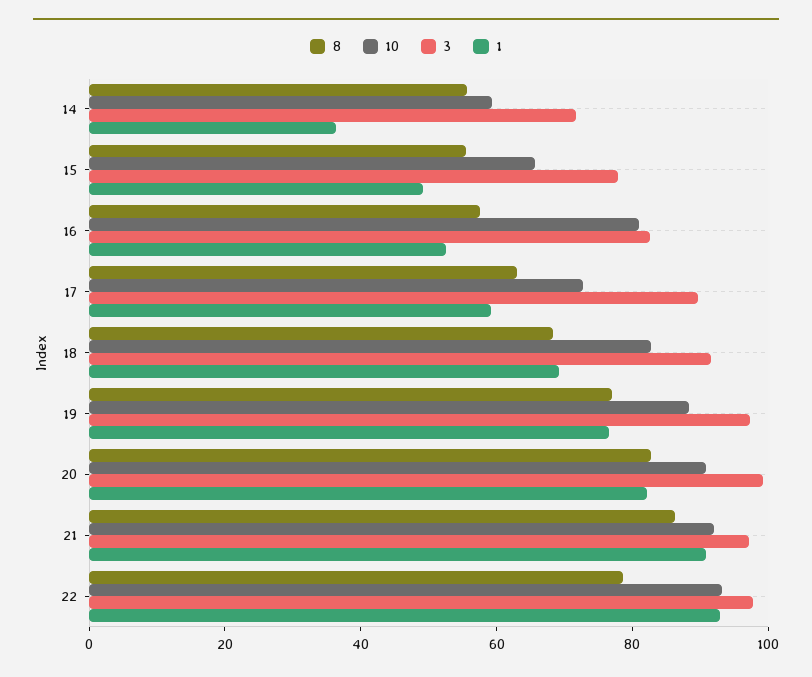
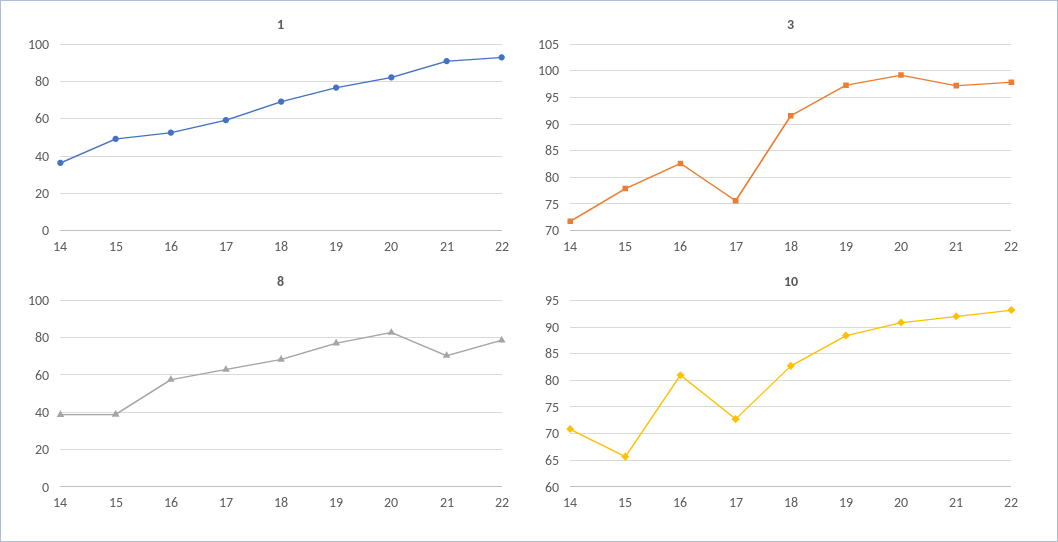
8, 14: 55 -> 40
10, 14: 60 -> 70
8, 15: 55 -> 40
3, 17: 90 -> 75
8, 21: 85 -> 70

